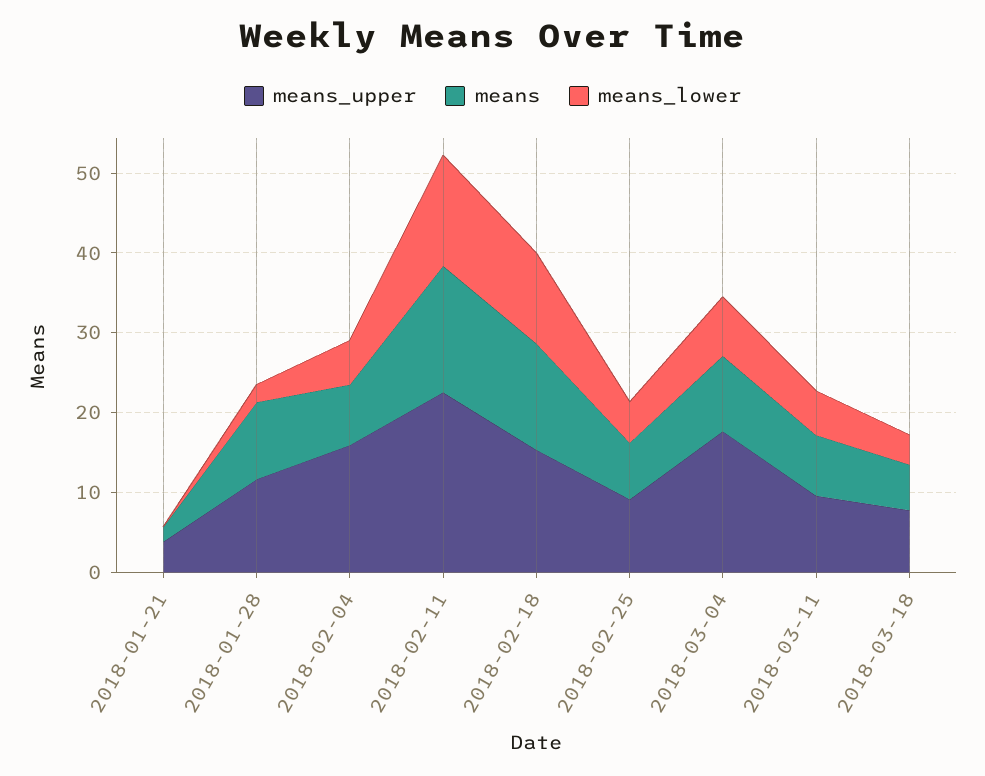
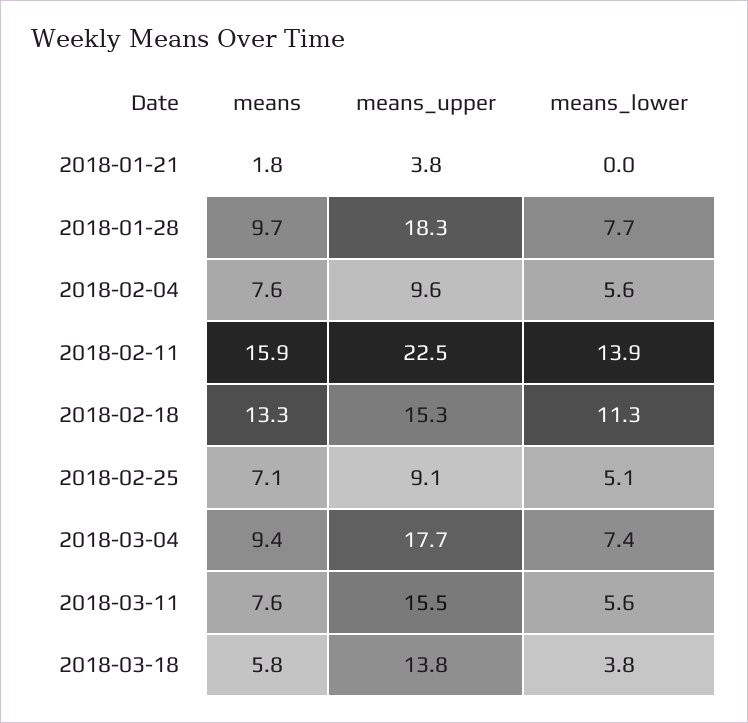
means_upper, 2018-01-28: 12 -> 18.3
means_lower, 2018-01-28: 2 -> 7.7
means_upper, 2018-02-04: 16 -> 9.6
means_upper, 2018-03-11: 10 -> 15.5
means_upper, 2018-03-18: 8 -> 13.8

